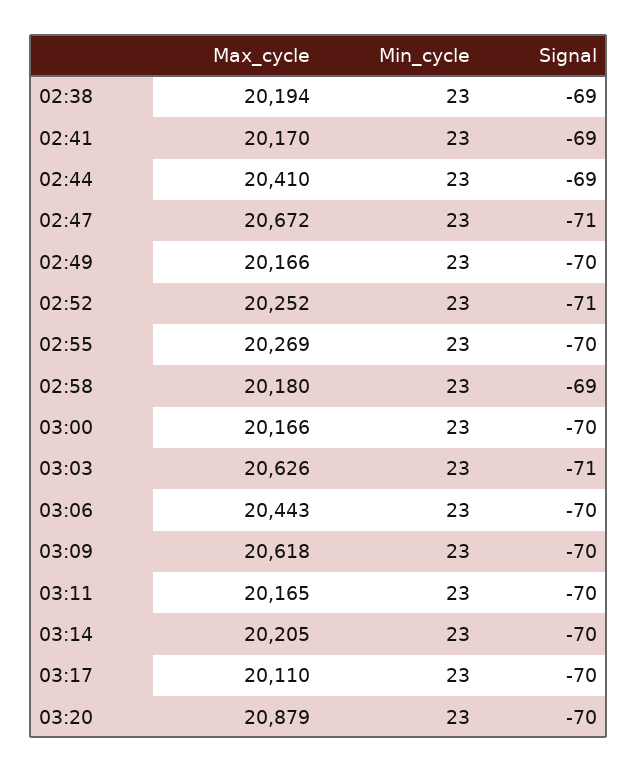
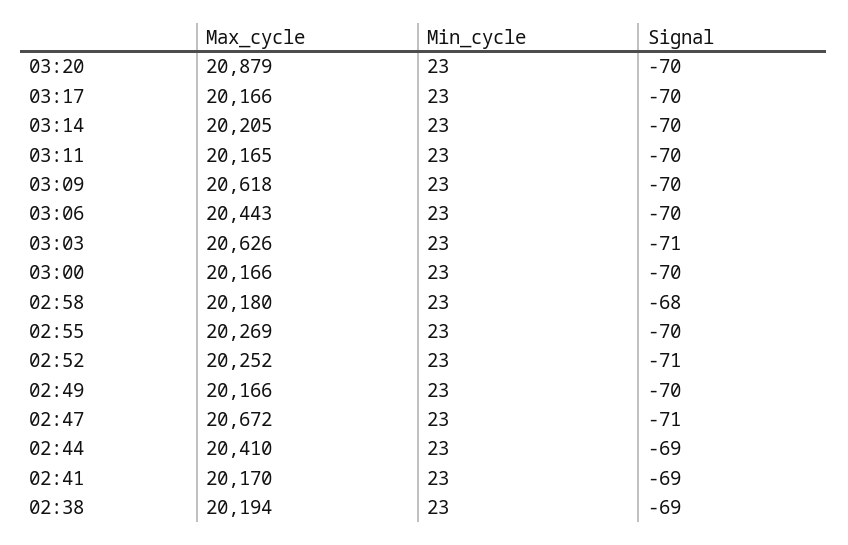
Signal, 02:58: -69 -> -68
Max_cycle, 03:17: 20110 -> 20166

